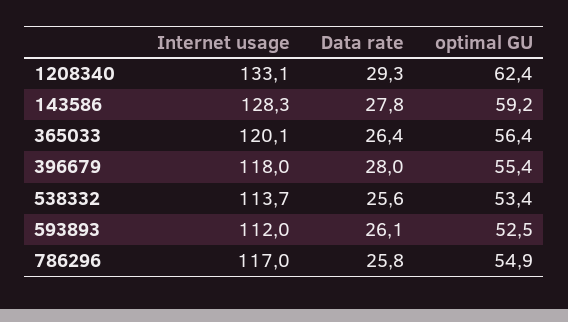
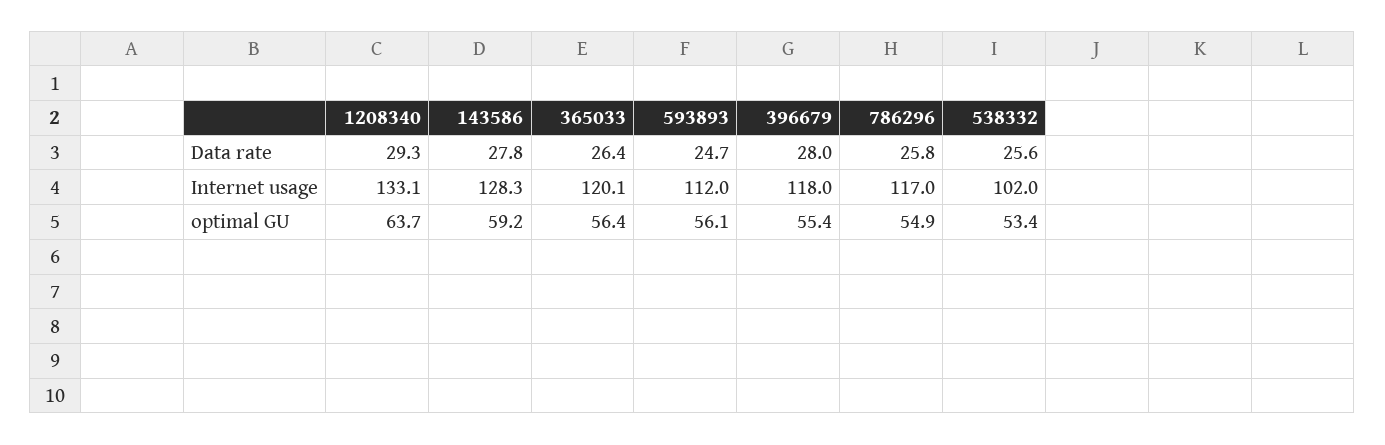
optimal GU, 1208340: 62.4 -> 63.7
Internet usage, 538332: 113.7 -> 102
Data rate, 593893: 26.1 -> 24.7
optimal GU, 593893: 52.5 -> 56.1

